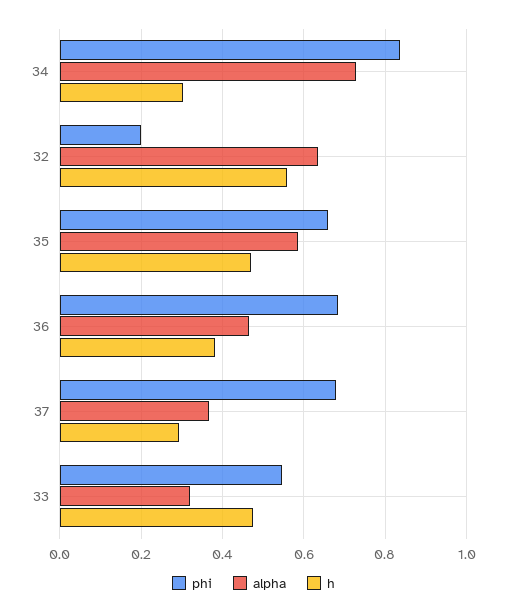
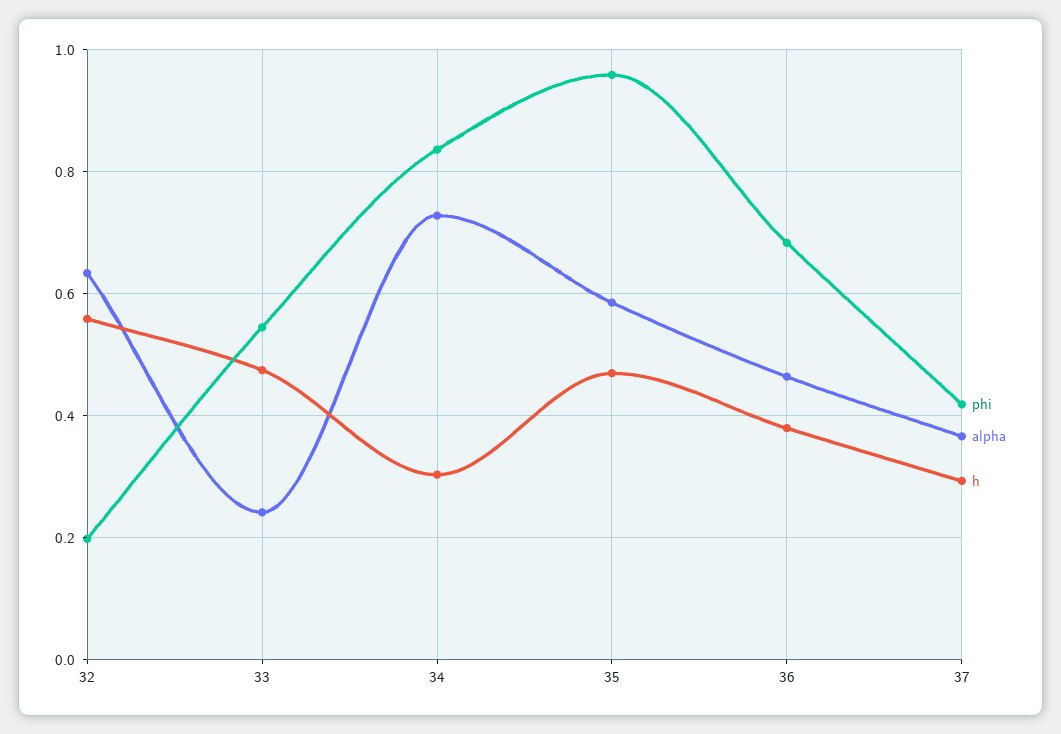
phi, 35: 0.66 -> 0.96
phi, 37: 0.68 -> 0.42
alpha, 33: 0.32 -> 0.24

